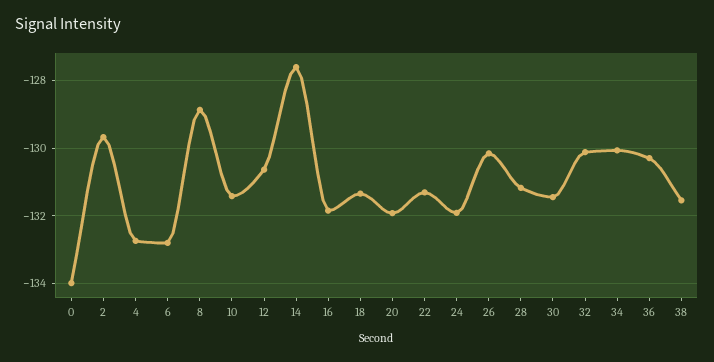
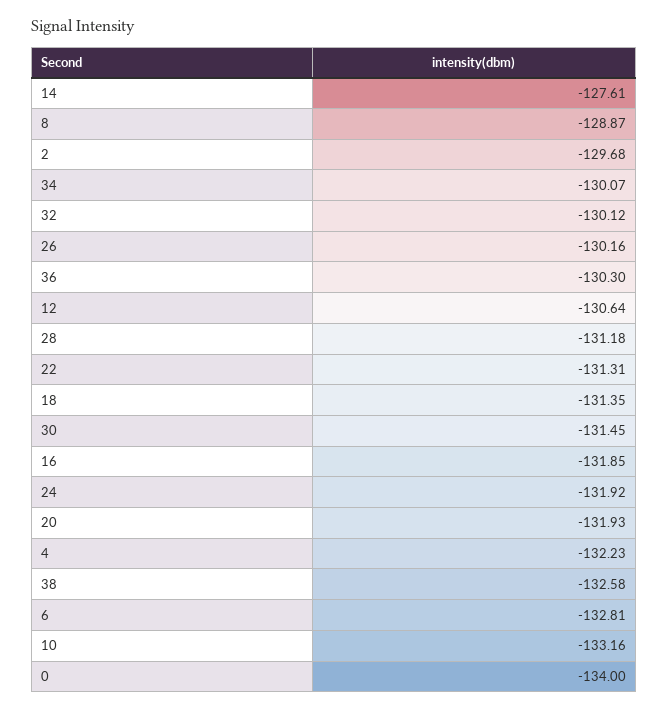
4: -132.8 -> -132.23
10: -131.4 -> -133.16
38: -131.6 -> -132.58

